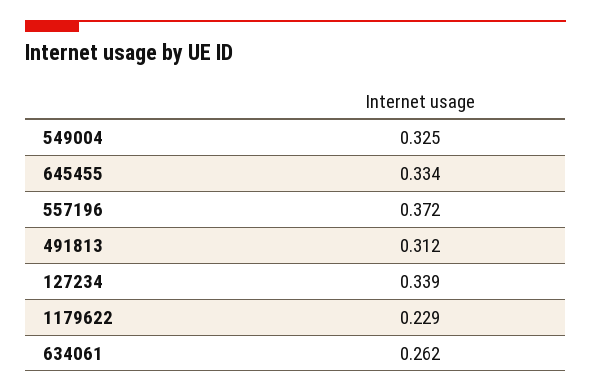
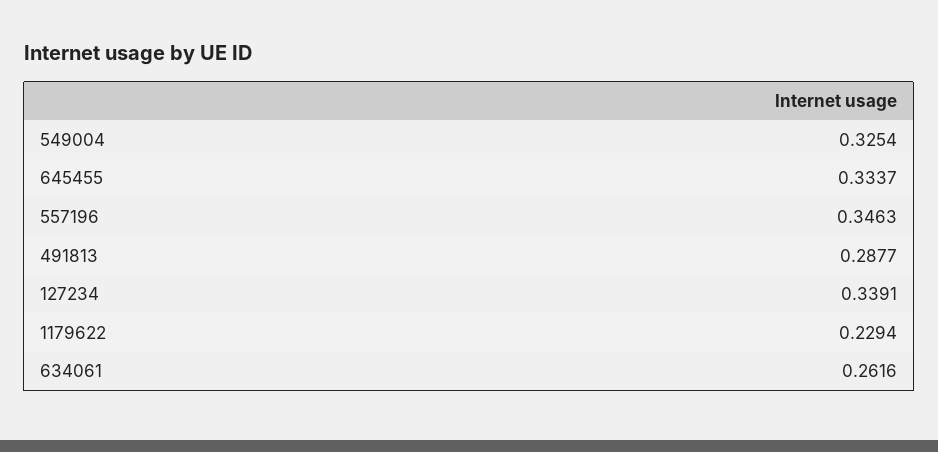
557196: 0.372 -> 0.3463
491813: 0.312 -> 0.2877

